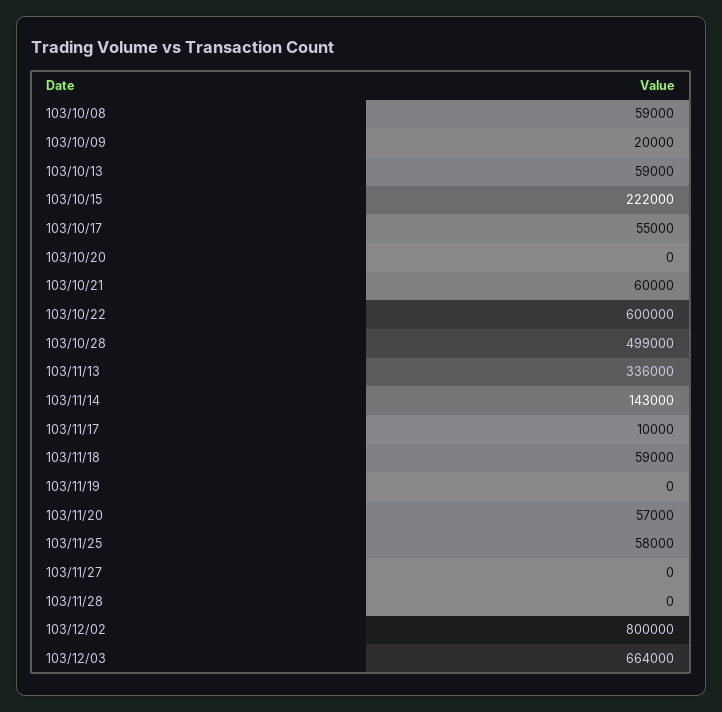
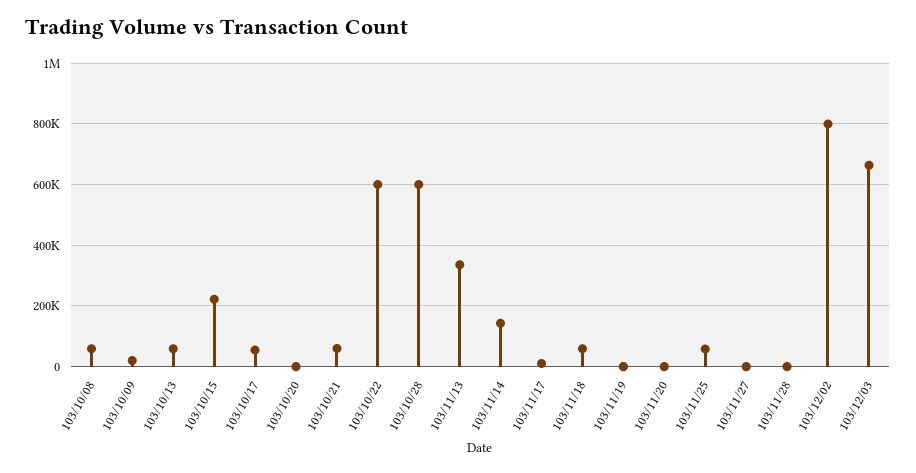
103/10/28: 499000 -> 600000
103/11/20: 57000 -> 0

